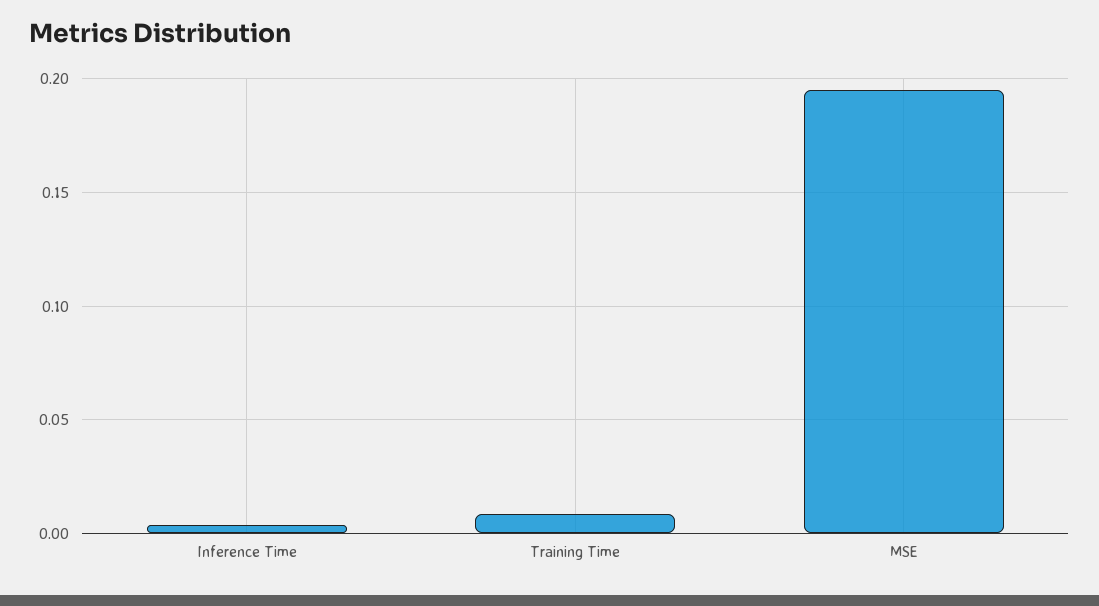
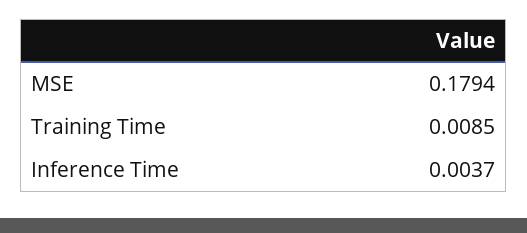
MSE: 0.195 -> 0.1794

